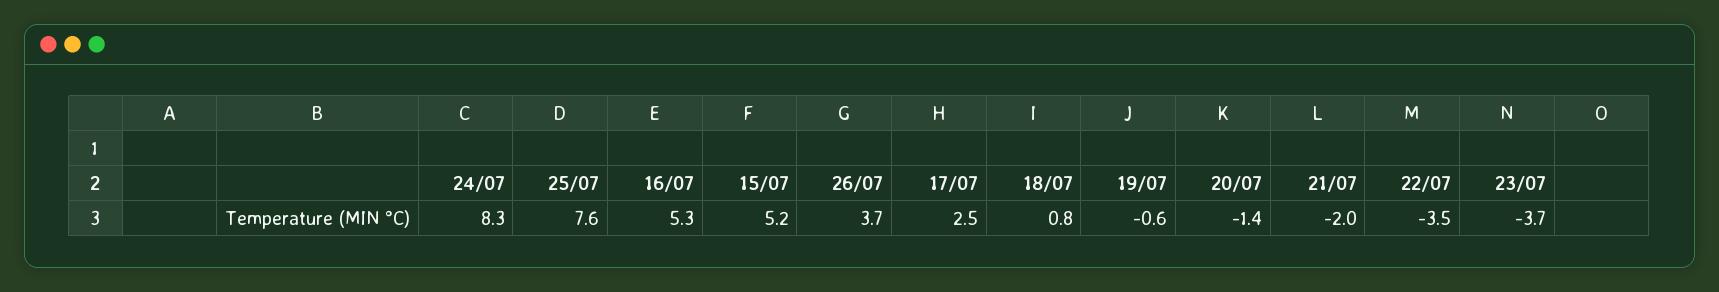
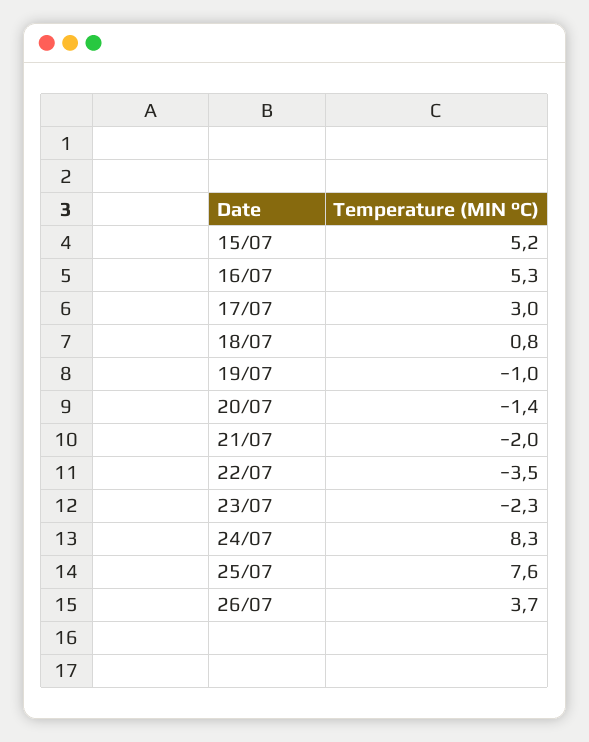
17/07: 2.5 -> 3
19/07: -0.6 -> -1
23/07: -3.7 -> -2.3

